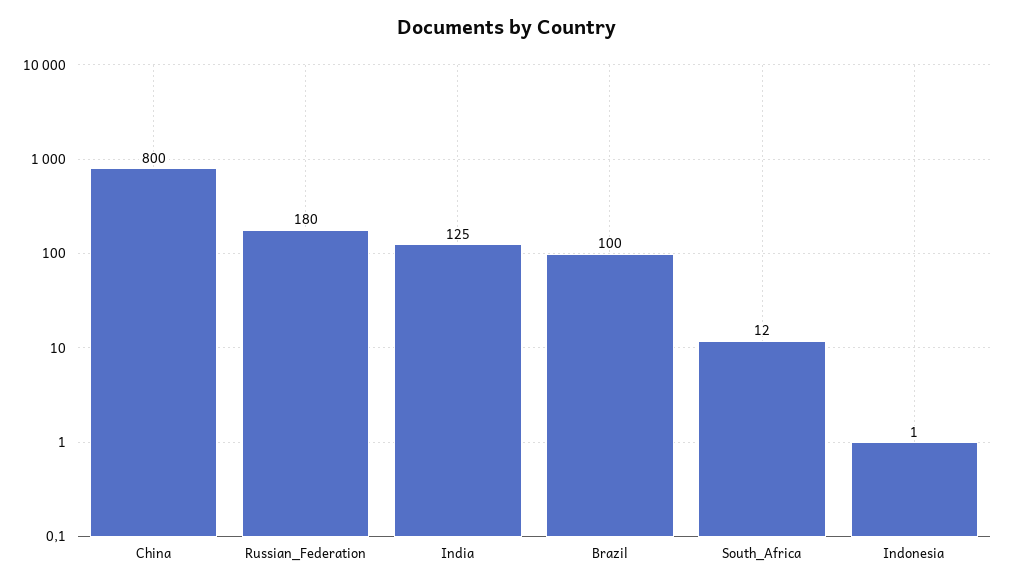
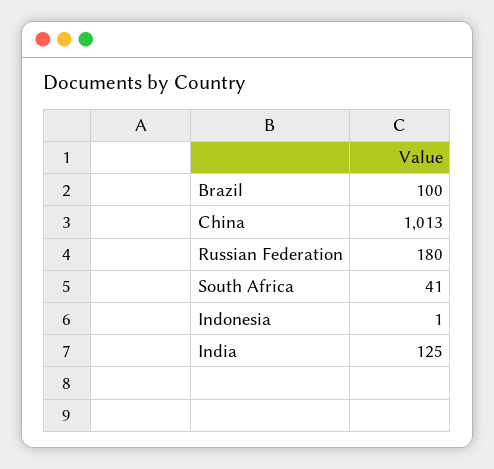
China: 800 -> 1013
South_Africa: 12 -> 41

